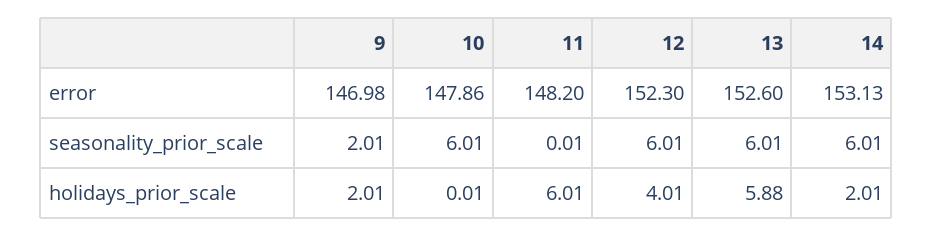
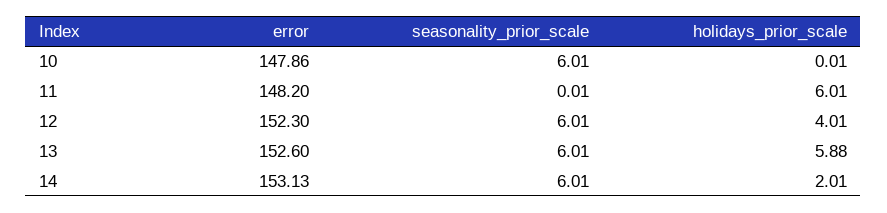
9, error: 146.98 -> none
9, seasonality_prior_scale: 2.01 -> none
9, holidays_prior_scale: 2.01 -> none

